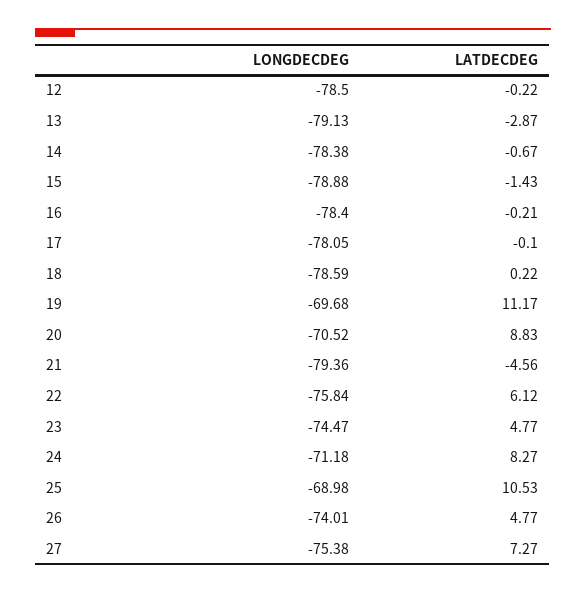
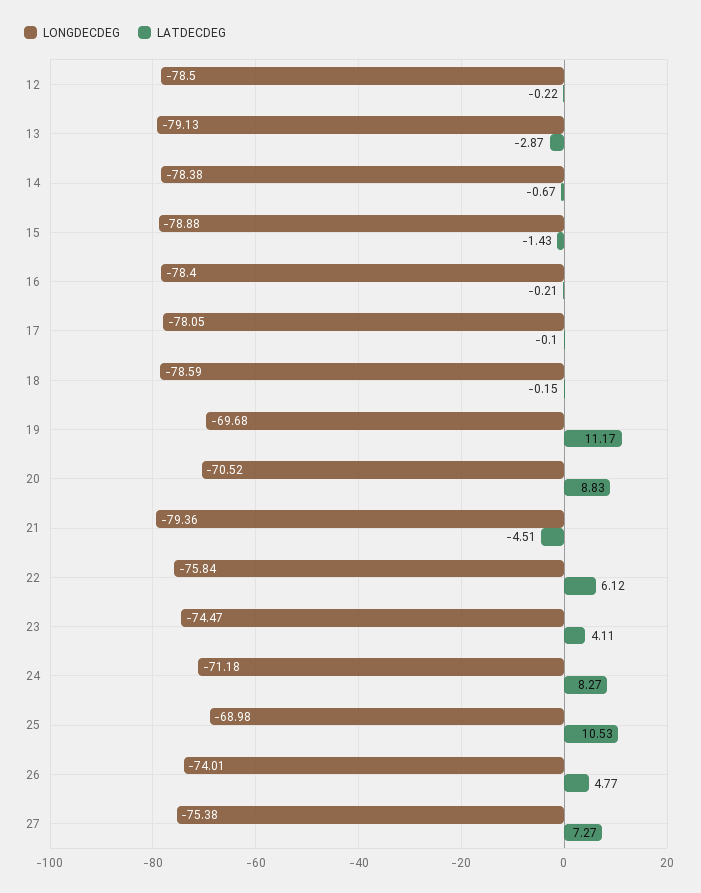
LATDECDEG, 18: 0.22 -> -0.15
LATDECDEG, 21: -4.56 -> -4.51
LATDECDEG, 23: 4.77 -> 4.11

